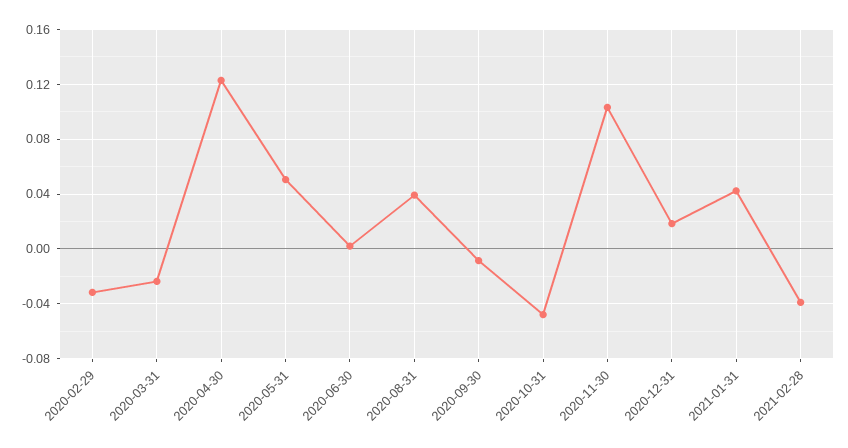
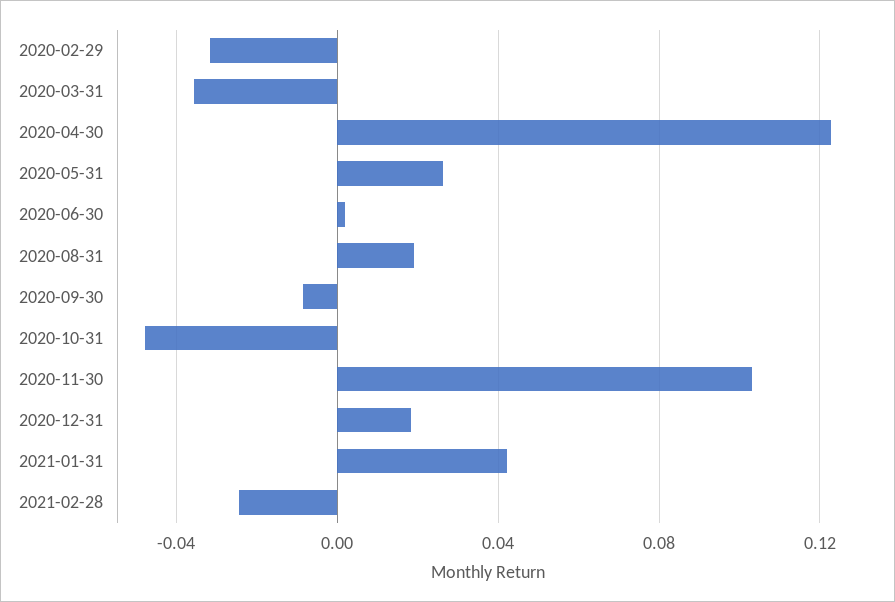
2020-03-31: -0.025 -> -0.035
2020-05-31: 0.05 -> 0.025
2020-08-31: 0.04 -> 0.02
2021-02-28: -0.04 -> -0.025

